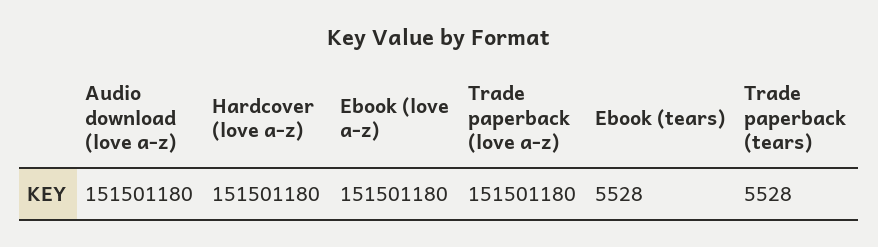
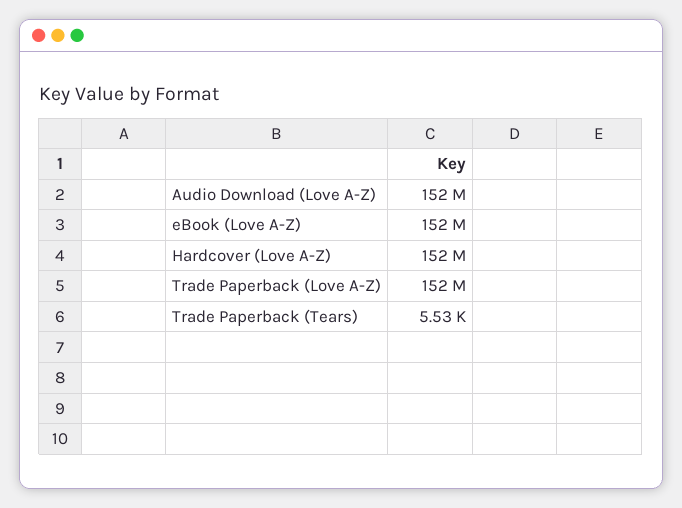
Ebook (tears): 5528 -> none

